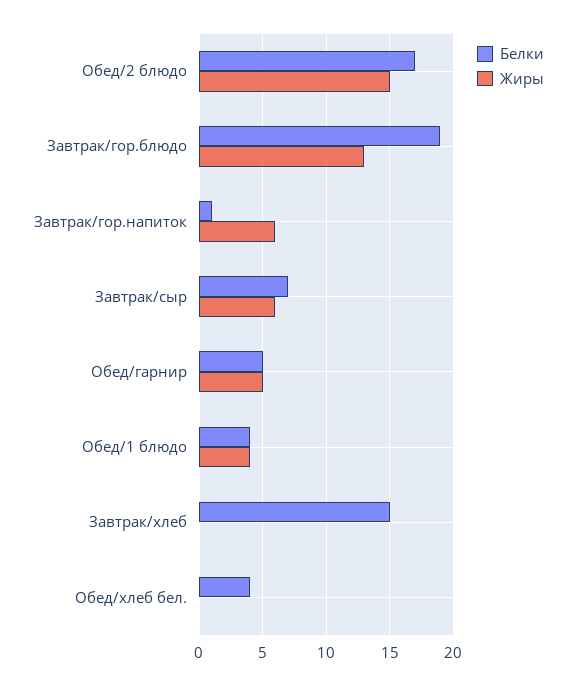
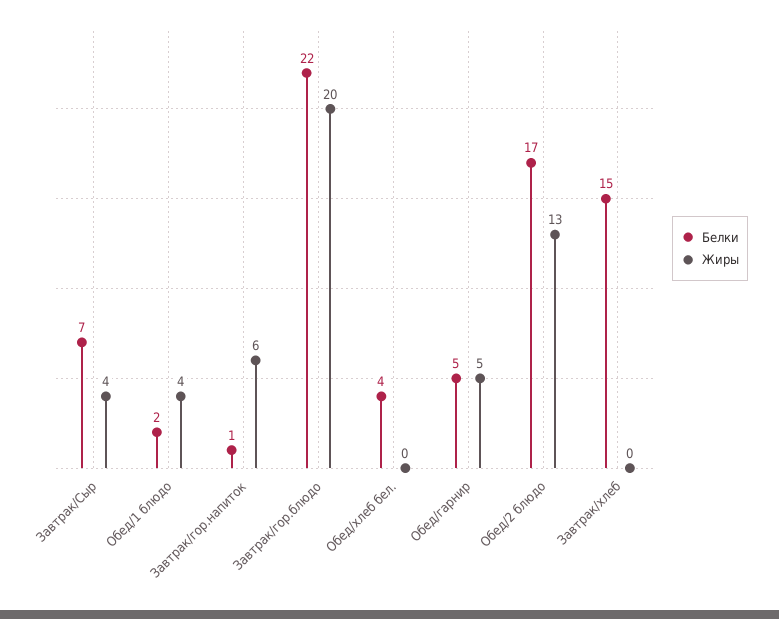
Жиры, Обед/2 блюдо: 15 -> 13
Белки, Завтрак/гор.блюдо: 19 -> 22
Жиры, Завтрак/гор.блюдо: 13 -> 20
Жиры, Завтрак/сыр: 6 -> 4
Белки, Обед/1 блюдо: 4 -> 2

